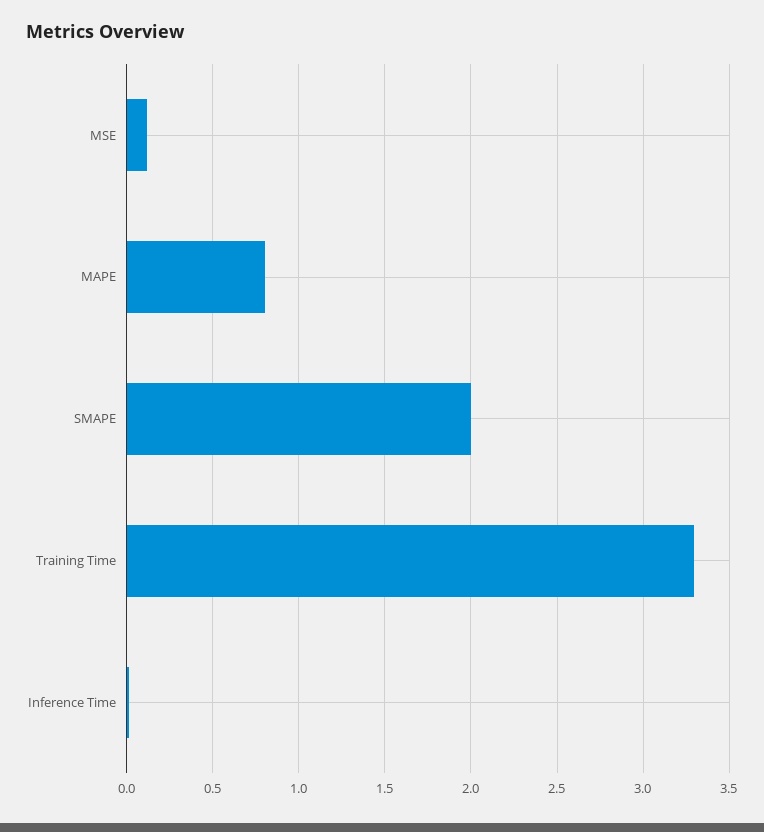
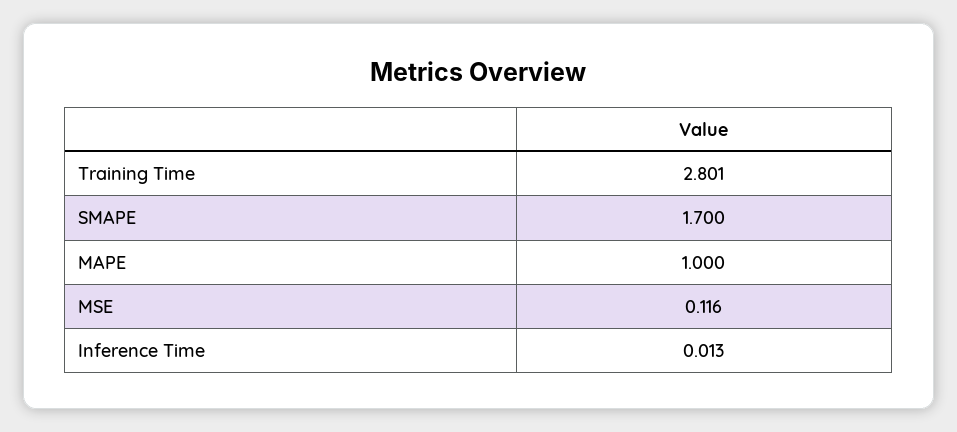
MAPE: 0.8 -> 1
SMAPE: 2 -> 1.7
Training Time: 3.3 -> 2.801

